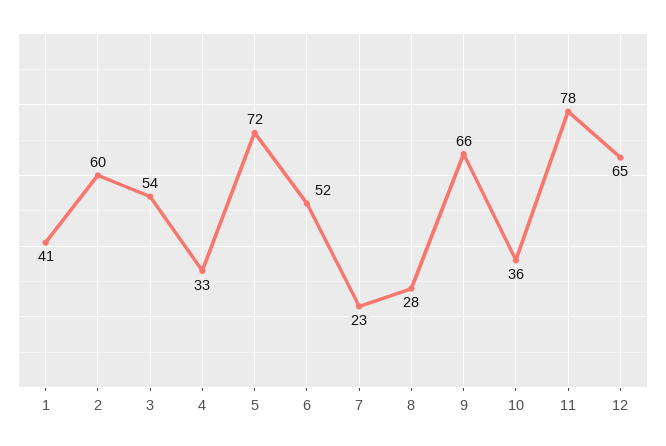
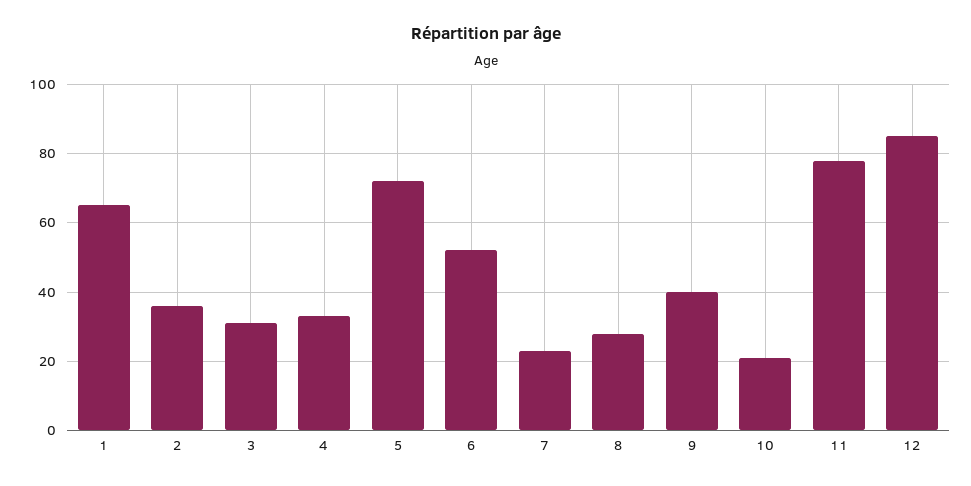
1: 41 -> 65
2: 60 -> 35
3: 54 -> 30
9: 66 -> 40
10: 36 -> 20
12: 65 -> 85

